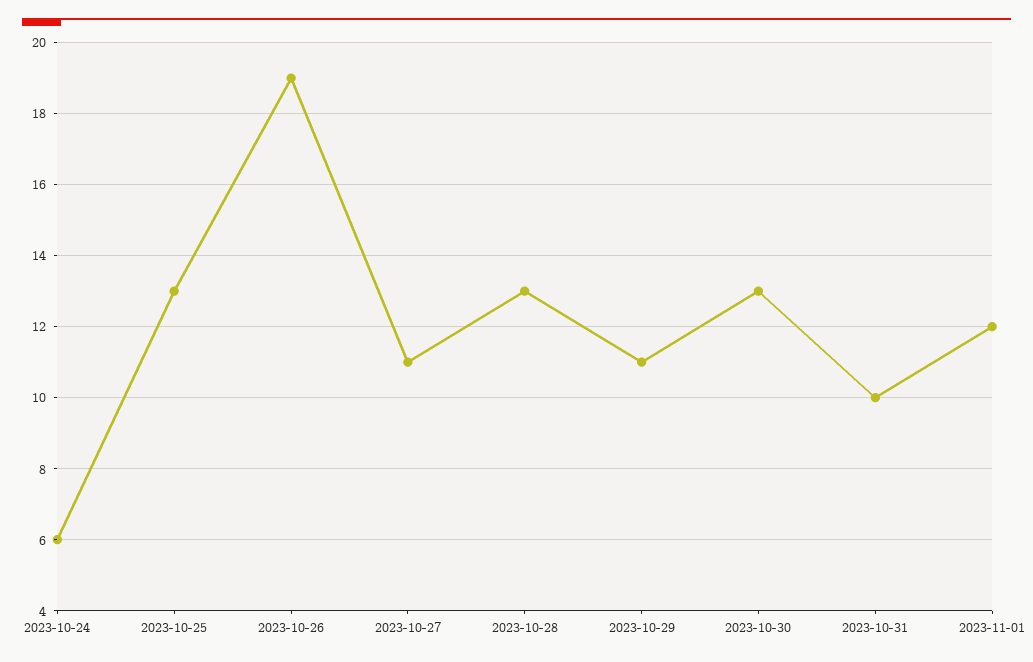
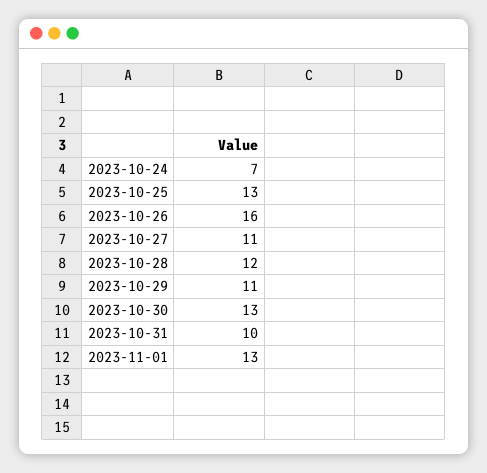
2023-10-24: 6 -> 7
2023-10-26: 19 -> 16
2023-10-28: 13 -> 12
2023-11-01: 12 -> 13

